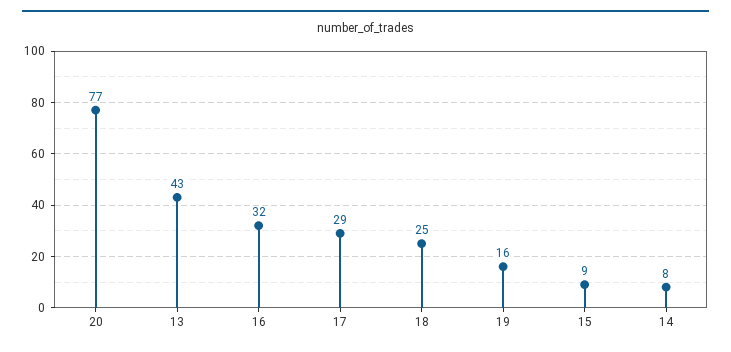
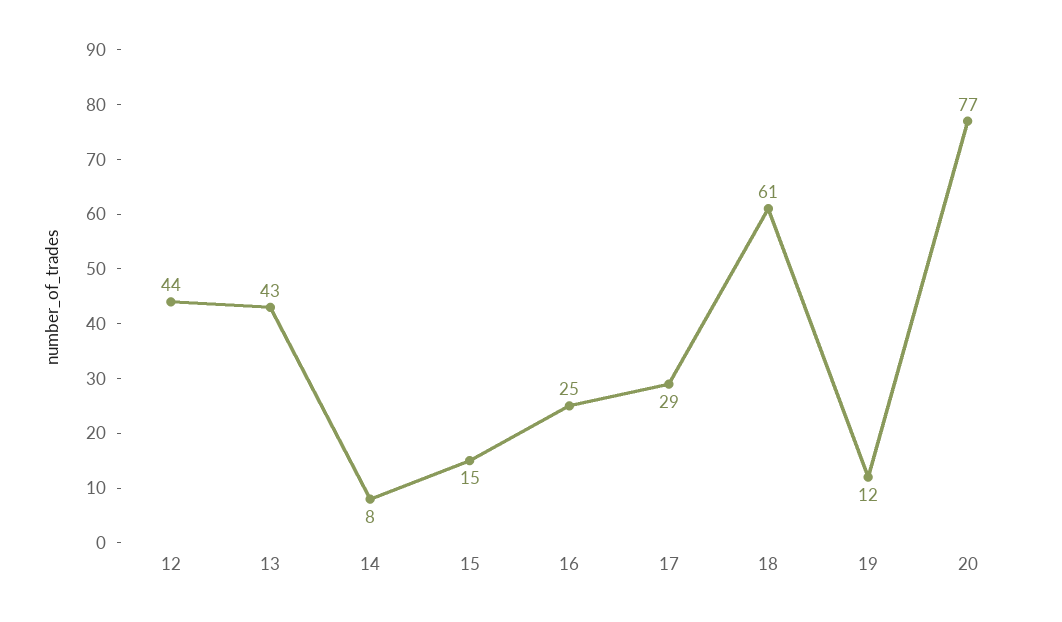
16: 32 -> 25
18: 25 -> 61
19: 16 -> 12
15: 9 -> 15
12: none -> 44

